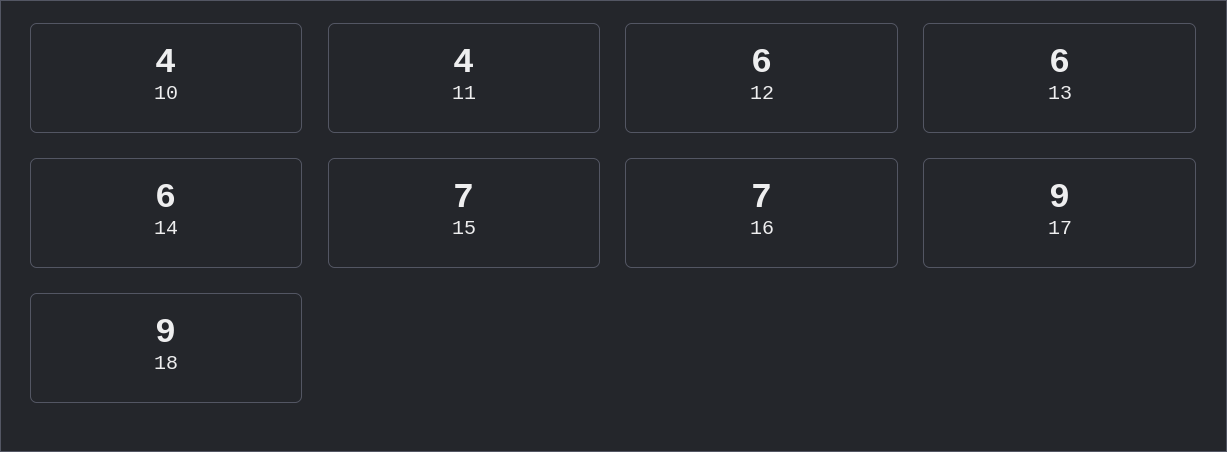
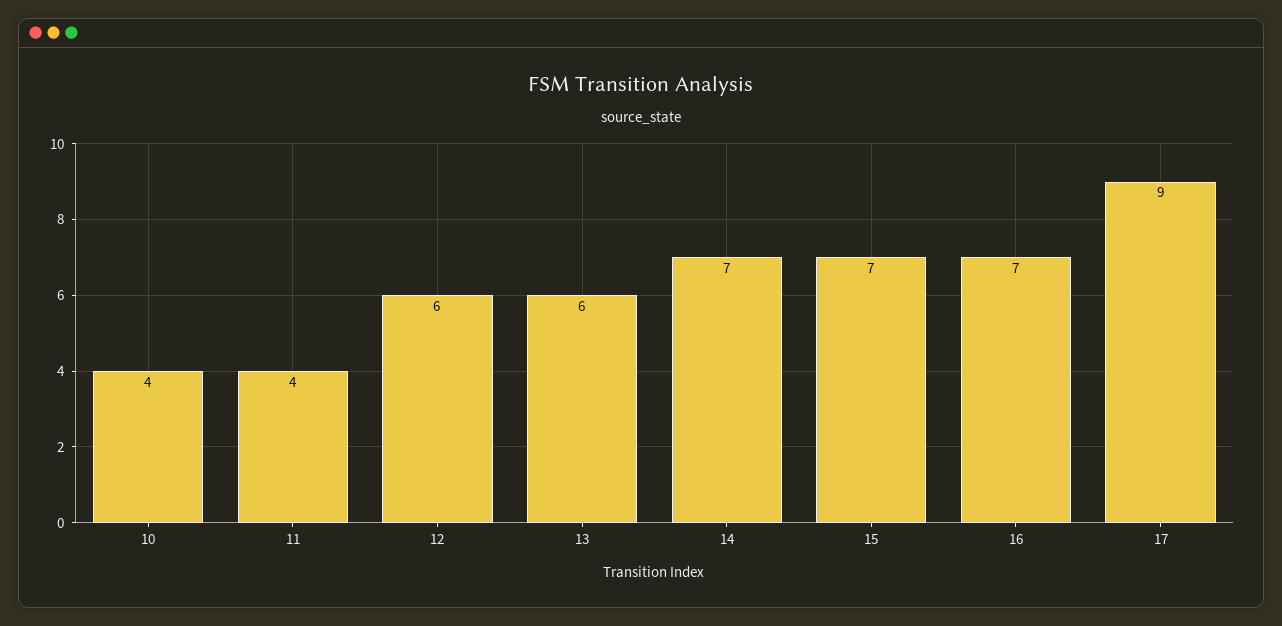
14: 6 -> 7
18: 9 -> none

